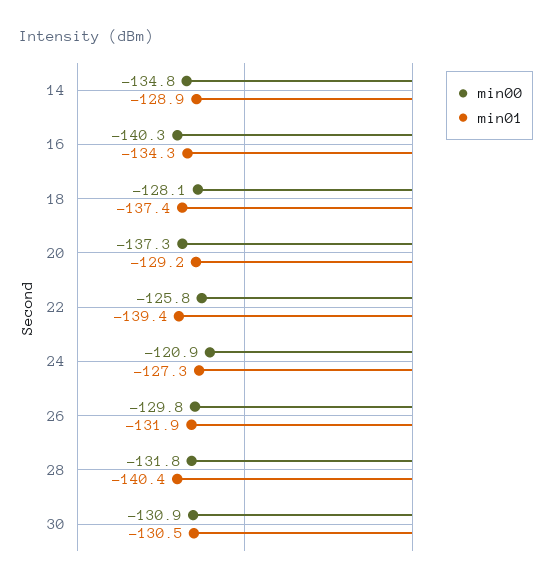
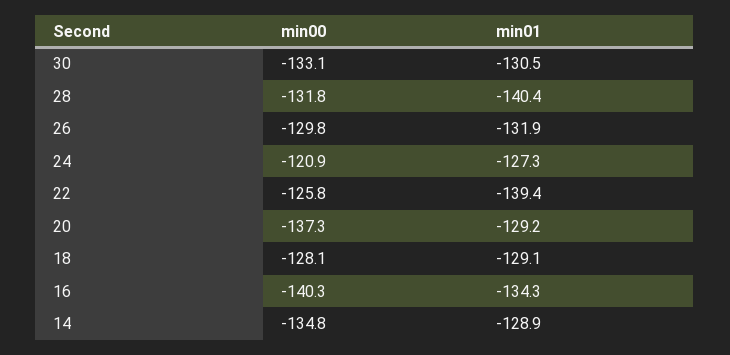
min01, 18: -137.4 -> -129.1
min00, 30: -130.9 -> -133.1

